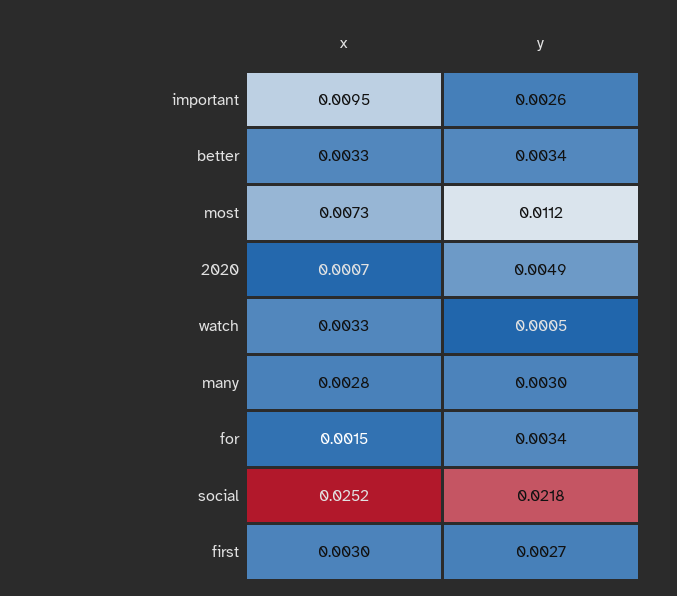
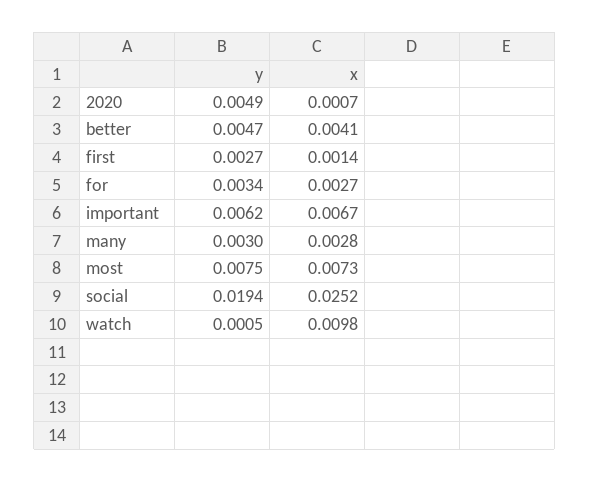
x, important: 0.0095 -> 0.0067
y, important: 0.0026 -> 0.0062
x, better: 0.0033 -> 0.0041
y, better: 0.0034 -> 0.0047
y, most: 0.0112 -> 0.0075
x, watch: 0.0033 -> 0.0098
x, for: 0.0015 -> 0.0027
y, social: 0.0218 -> 0.0194
x, first: 0.003 -> 0.0014

